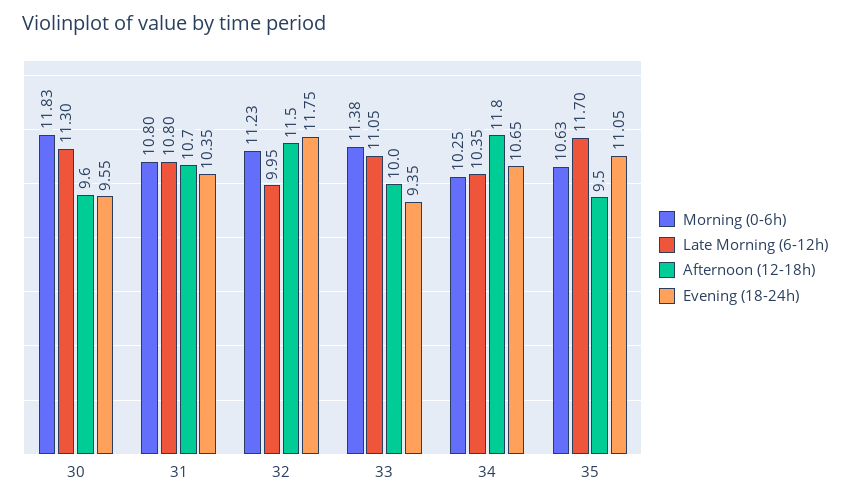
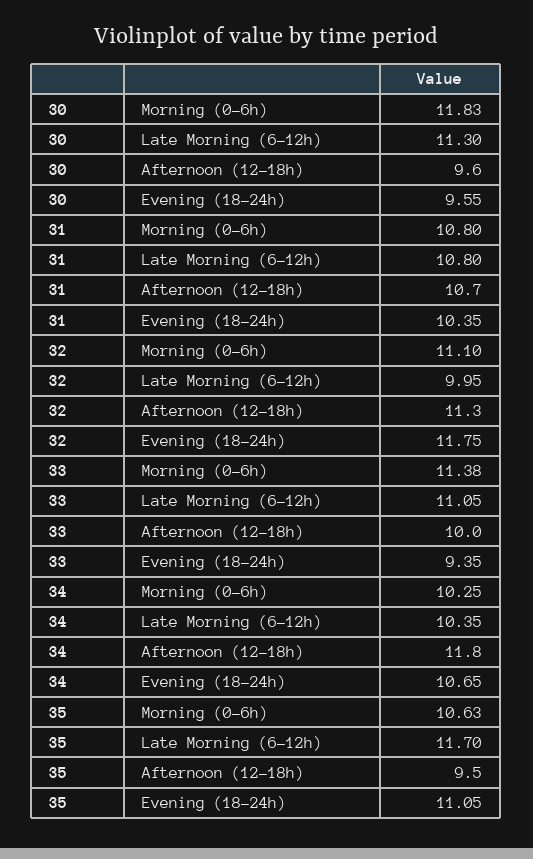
Morning (0-6h), 32: 11.23 -> 11.1
Afternoon (12-18h), 32: 11.5 -> 11.3

